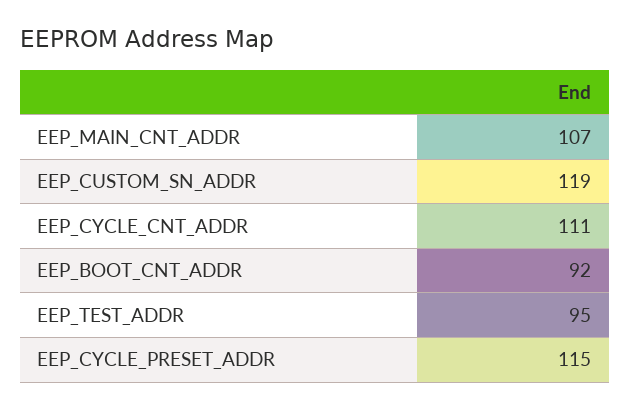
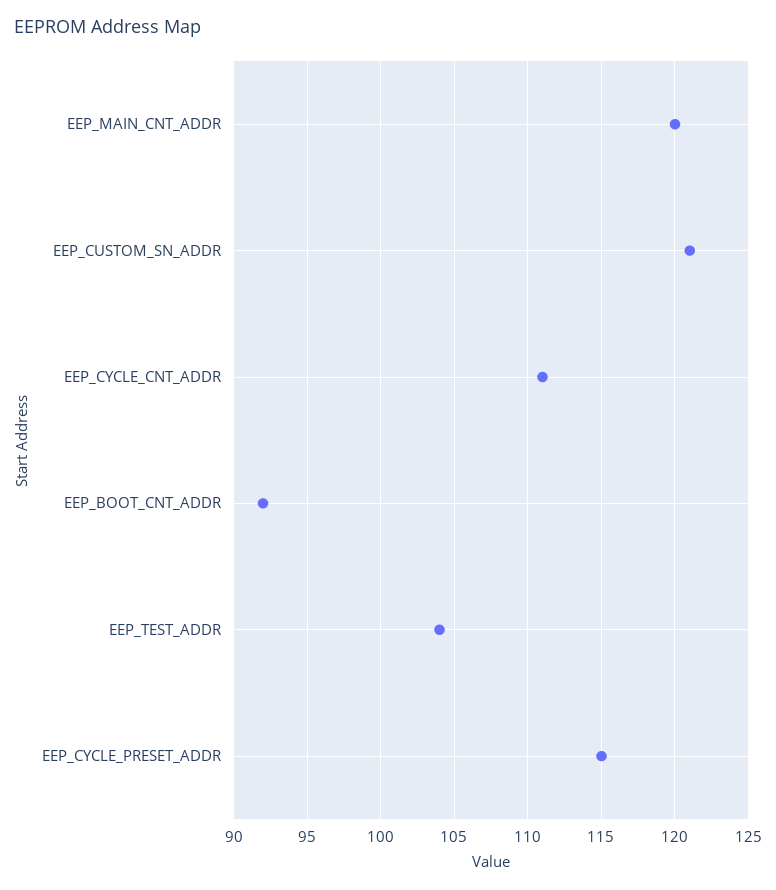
EEP_MAIN_CNT_ADDR: 107 -> 120
EEP_CUSTOM_SN_ADDR: 119 -> 121
EEP_TEST_ADDR: 95 -> 104

